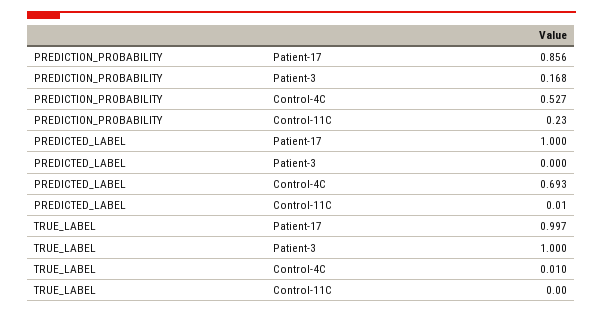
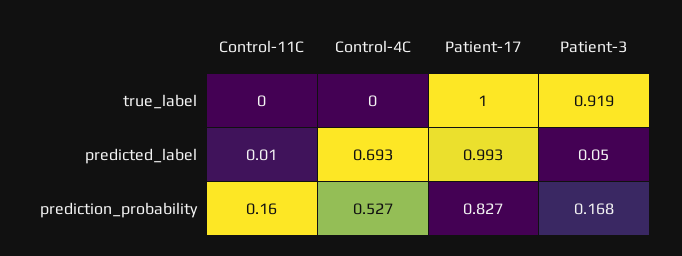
PREDICTION_PROBABILITY, Patient-17: 0.856 -> 0.827
PREDICTION_PROBABILITY, Control-11C: 0.23 -> 0.16
PREDICTED_LABEL, Patient-17: 1 -> 0.993
PREDICTED_LABEL, Patient-3: 0 -> 0.05
TRUE_LABEL, Patient-17: 0.997 -> 1
TRUE_LABEL, Patient-3: 1 -> 0.919
TRUE_LABEL, Control-4C: 0.01 -> 0

